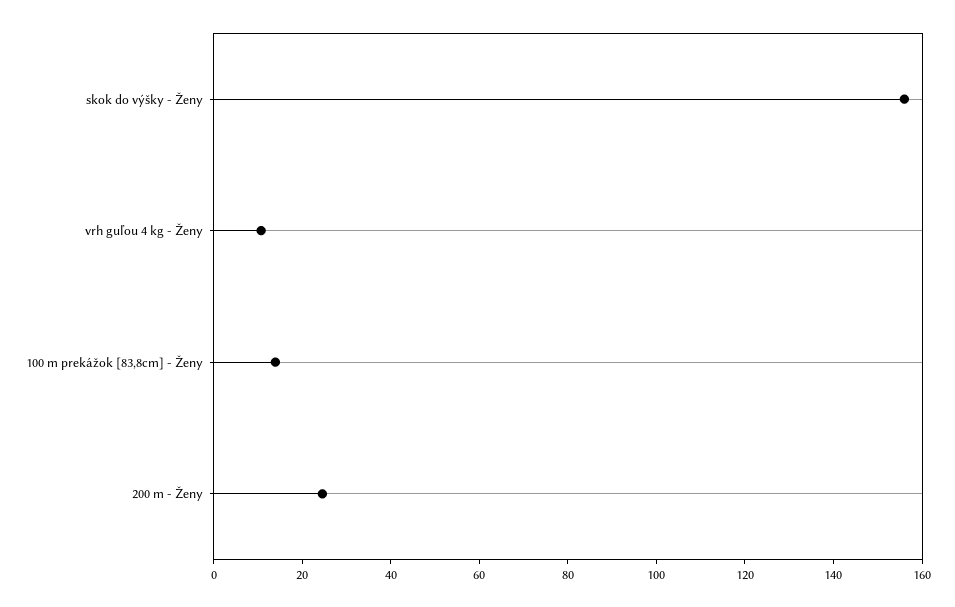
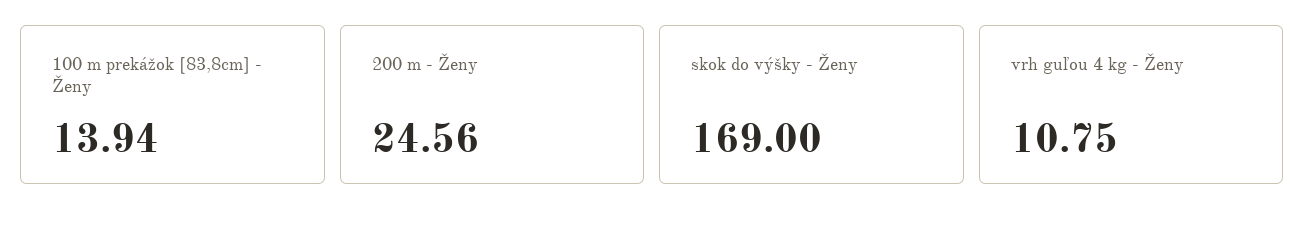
skok do výšky - Ženy: 155 -> 169

